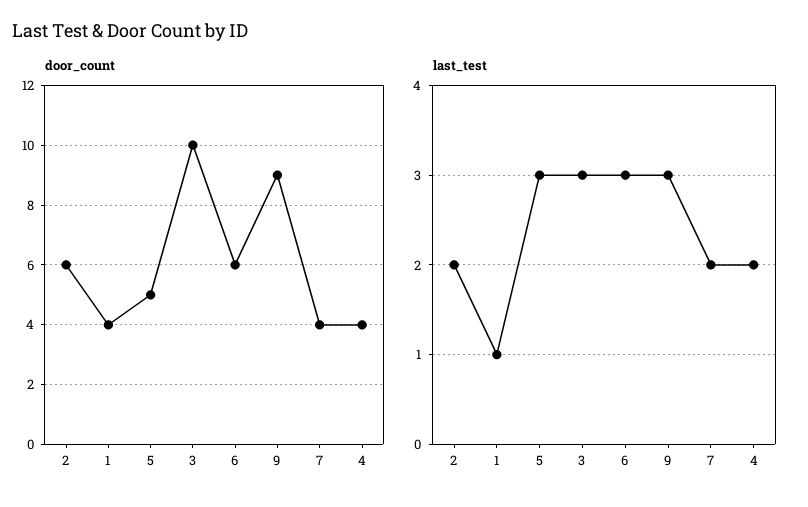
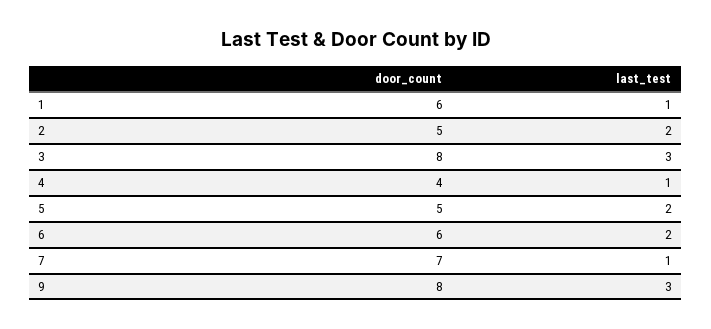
door_count, 2: 6 -> 5
door_count, 1: 4 -> 6
door_count, 3: 10 -> 8
door_count, 9: 9 -> 8
door_count, 7: 4 -> 7
last_test, 5: 3 -> 2
last_test, 6: 3 -> 2
last_test, 7: 2 -> 1
last_test, 4: 2 -> 1

